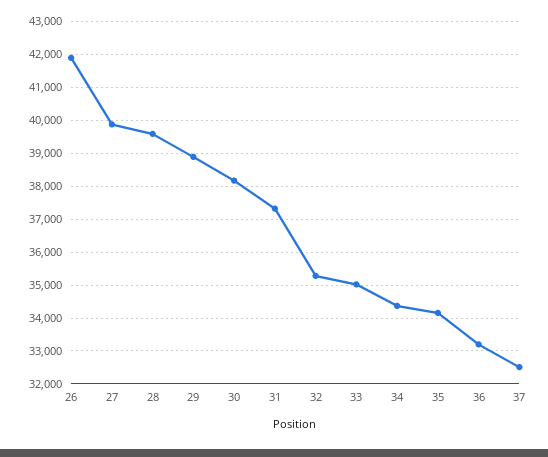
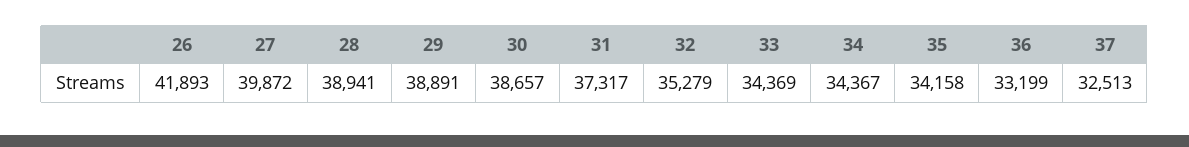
28: 39600 -> 38941
30: 38200 -> 38657
33: 35000 -> 34369

